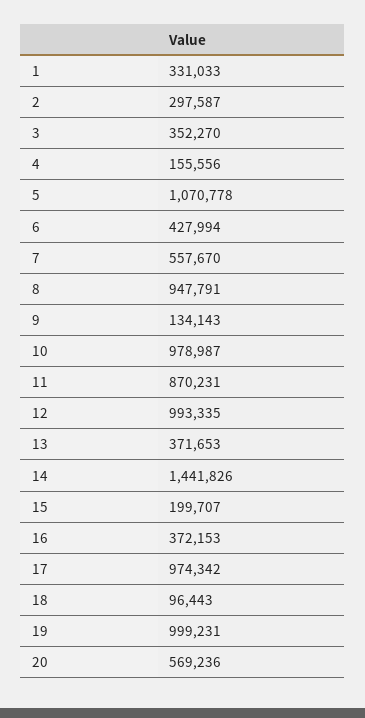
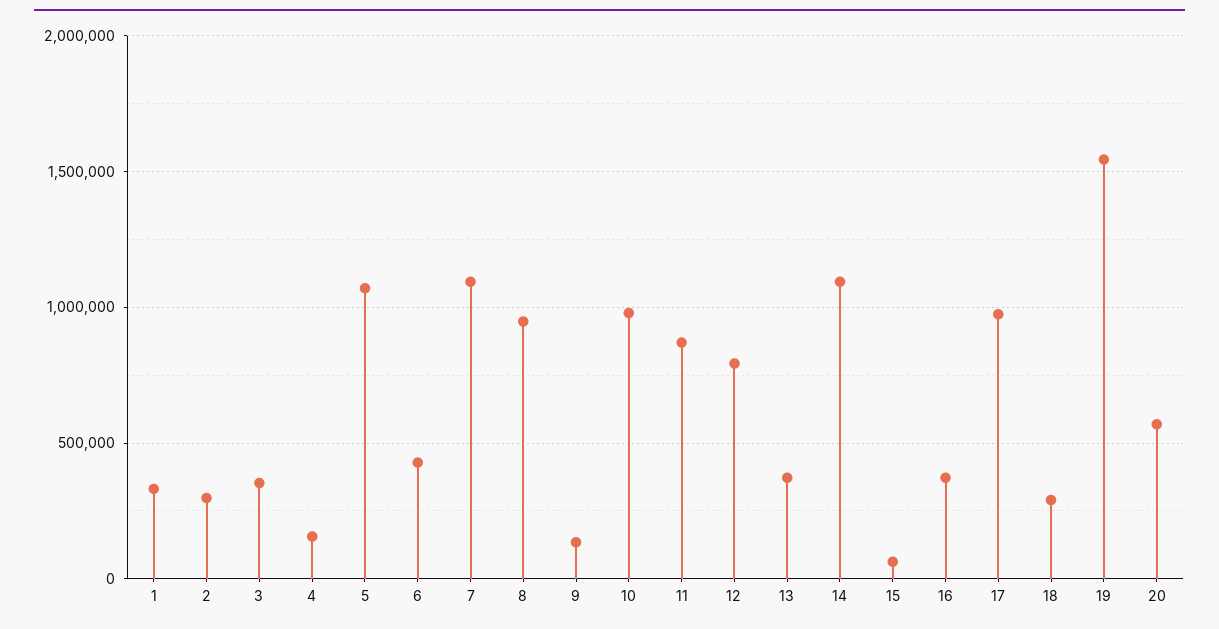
7: 557670 -> 1100000
12: 993335 -> 800000
14: 1441826 -> 1100000
15: 199707 -> 50000
18: 96443 -> 300000
19: 999231 -> 1550000

